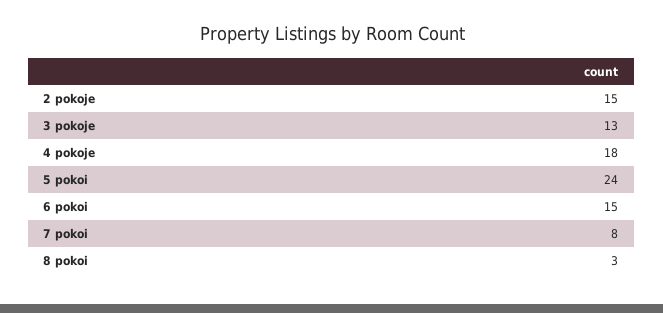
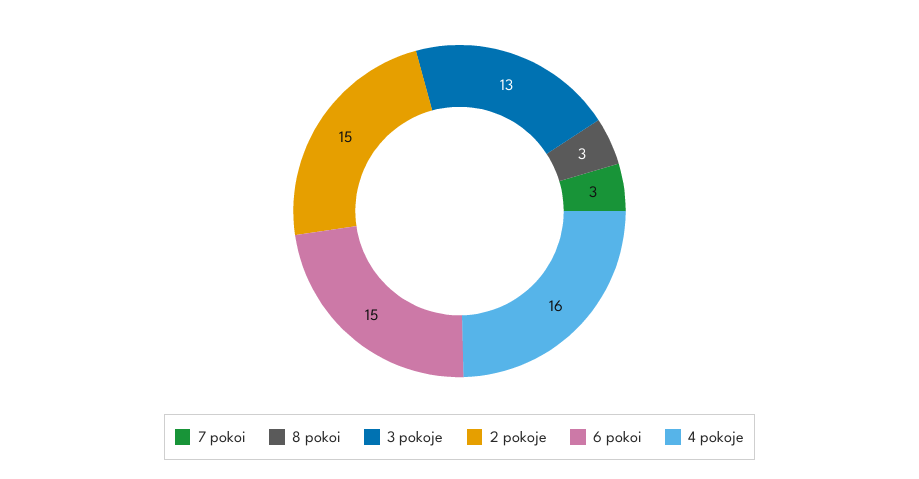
4 pokoje: 18 -> 16
5 pokoi: 24 -> none
7 pokoi: 8 -> 3

